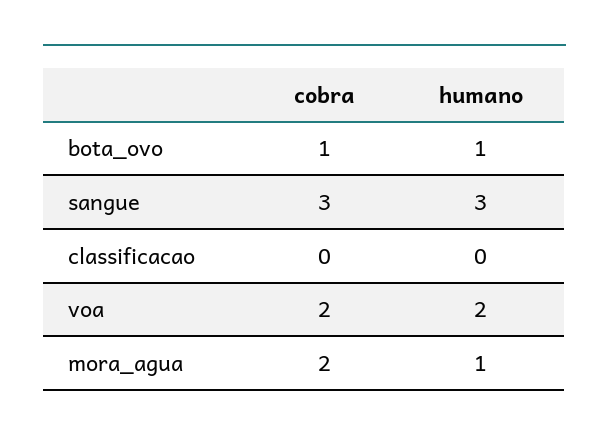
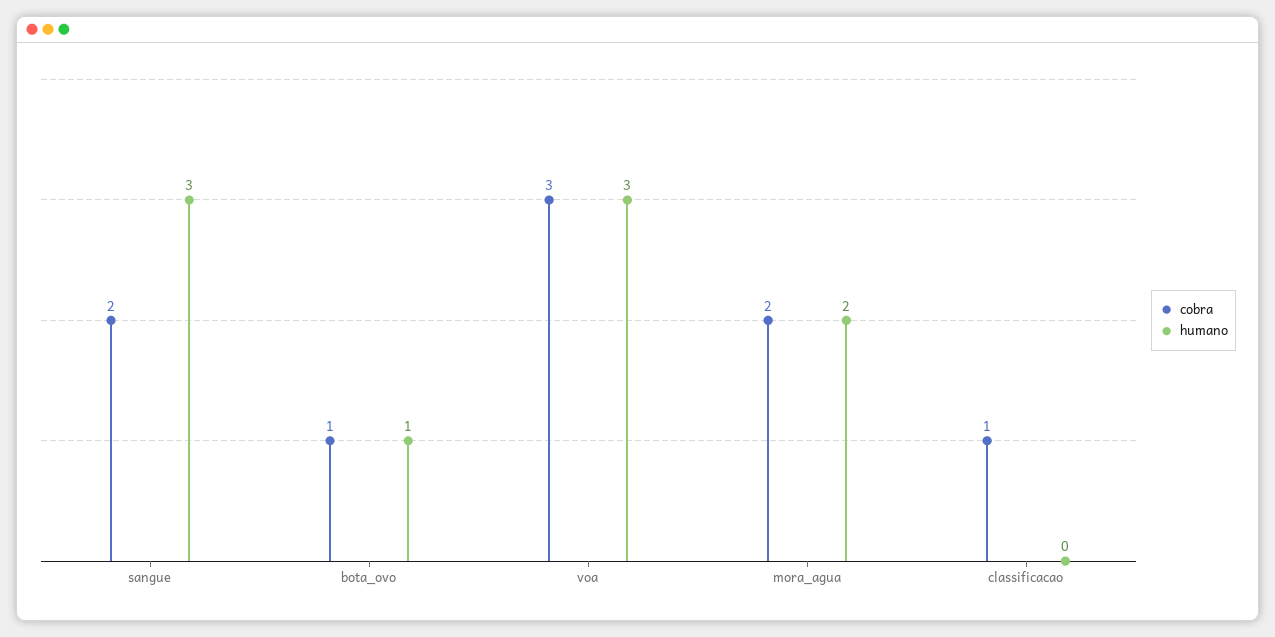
cobra, sangue: 3 -> 2
cobra, classificacao: 0 -> 1
cobra, voa: 2 -> 3
humano, voa: 2 -> 3
humano, mora_agua: 1 -> 2

